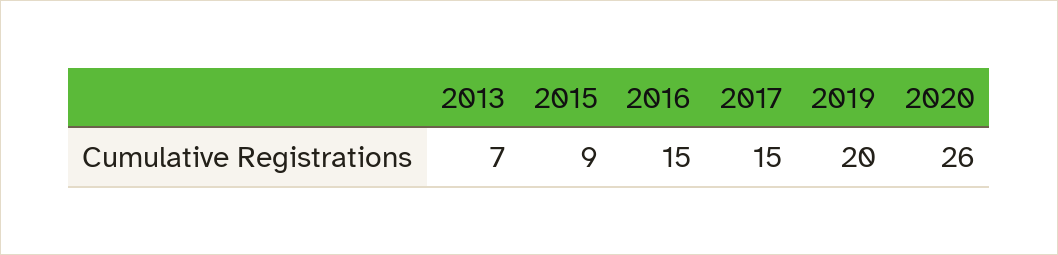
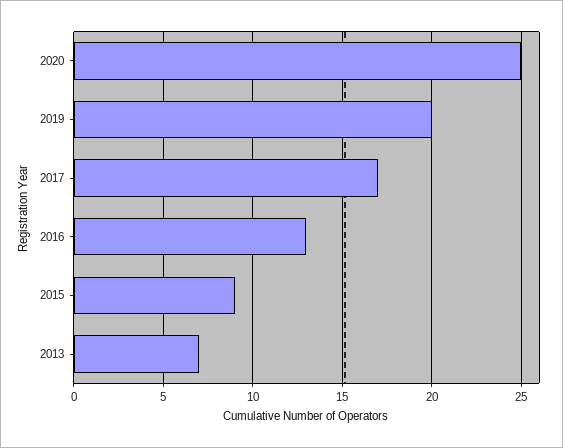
2016: 15 -> 13
2017: 15 -> 17
2020: 26 -> 25

